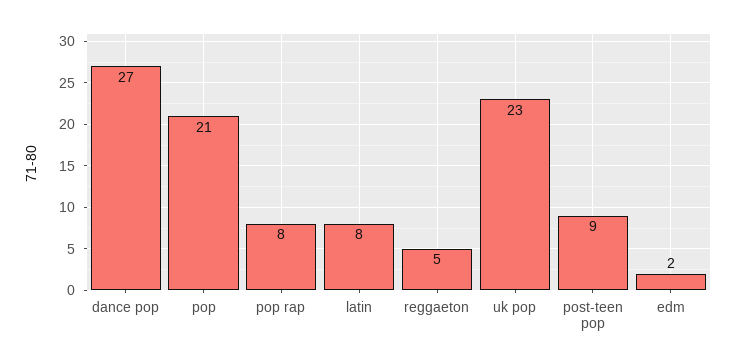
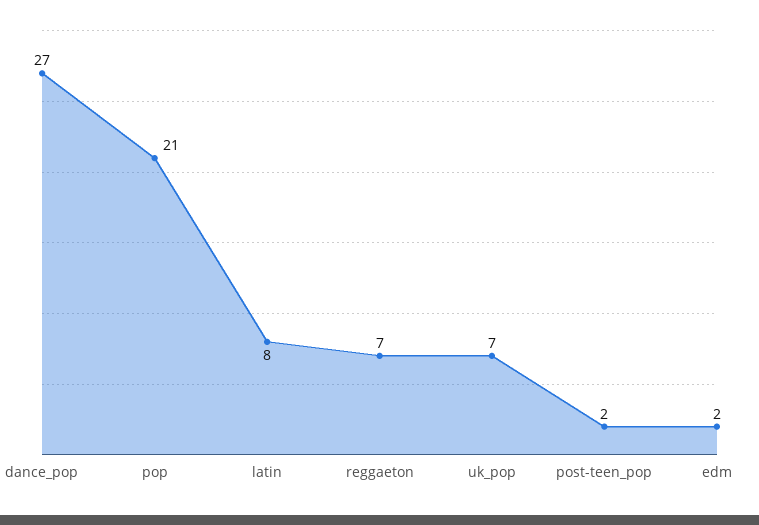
pop rap: 8 -> none
reggaeton: 5 -> 7
uk pop: 23 -> 7
post-teen pop: 9 -> 2

